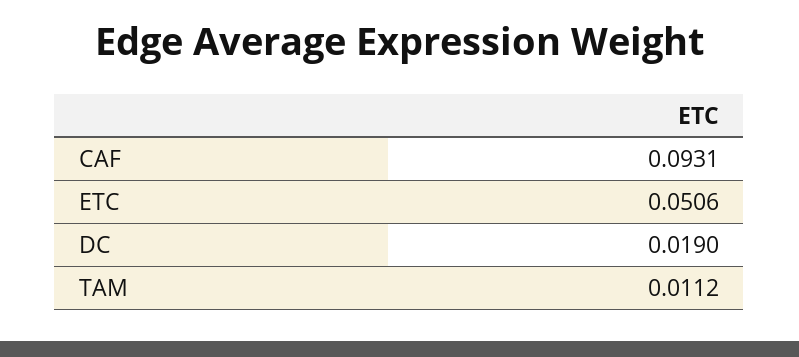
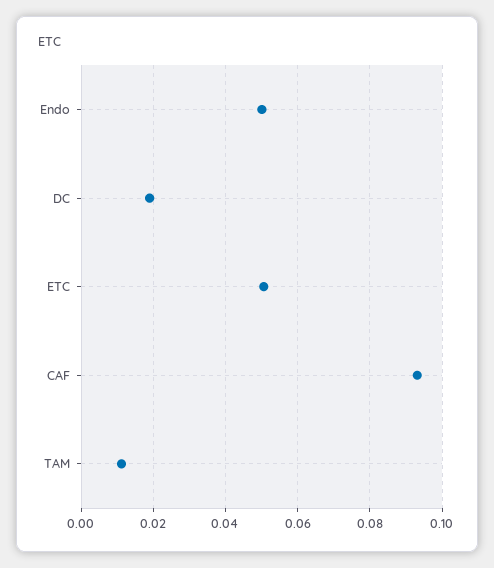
Endo: none -> 0.05

